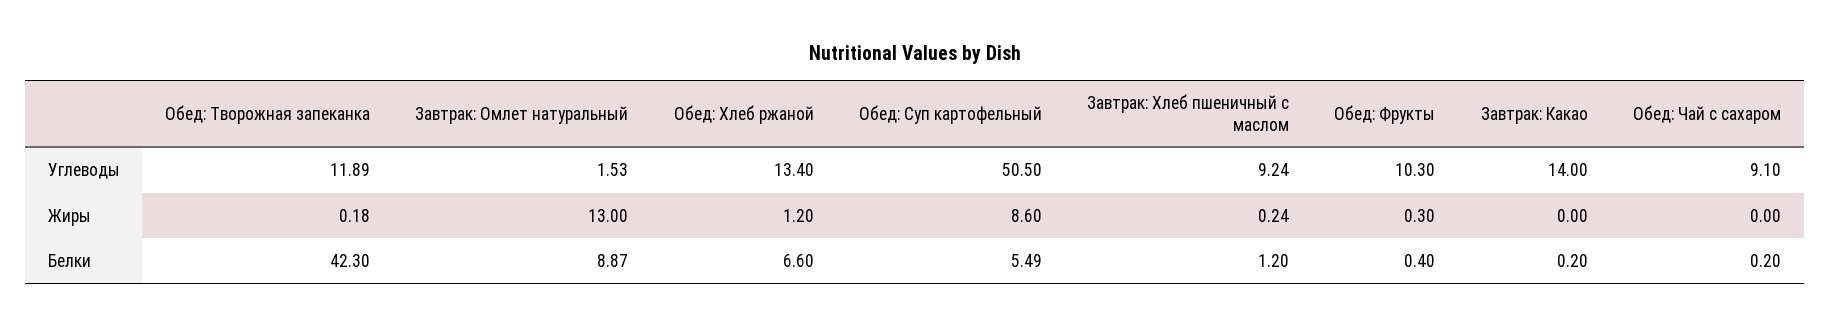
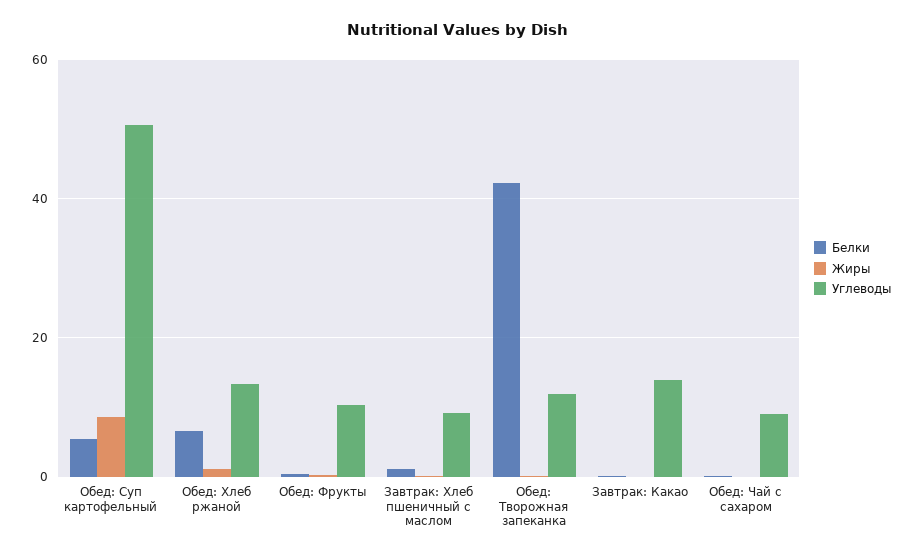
Углеводы, Завтрак: Омлет натуральный: 1.53 -> none
Жиры, Завтрак: Омлет натуральный: 13 -> none
Белки, Завтрак: Омлет натуральный: 8.87 -> none

